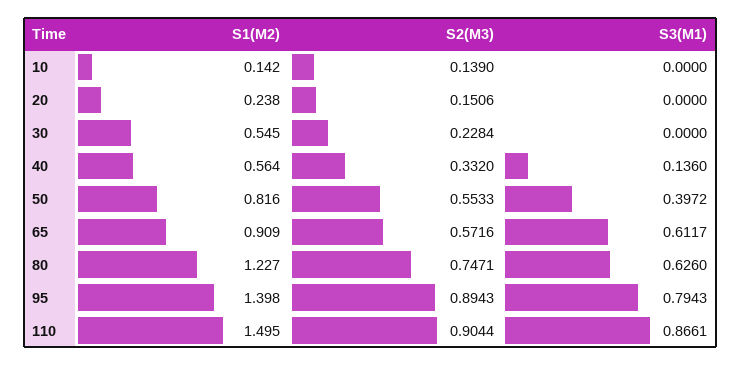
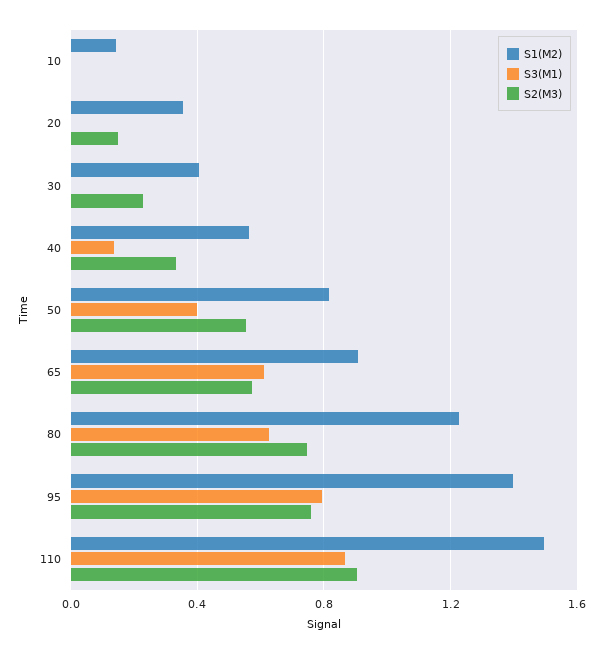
S2(M3), 10: 0.139 -> 0
S1(M2), 20: 0.238 -> 0.35
S1(M2), 30: 0.545 -> 0.4
S2(M3), 95: 0.8943 -> 0.75

